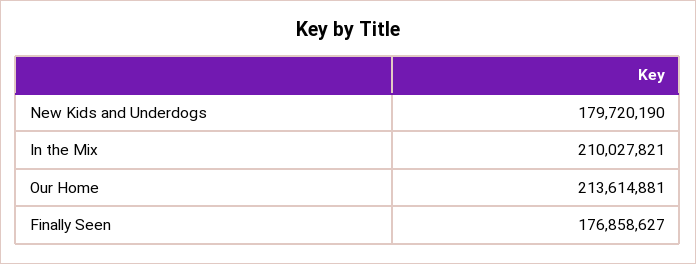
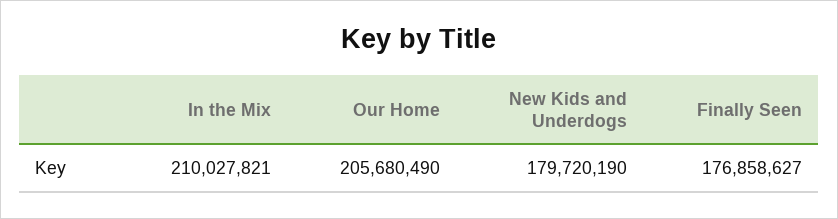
Our Home: 213614881 -> 205680490

